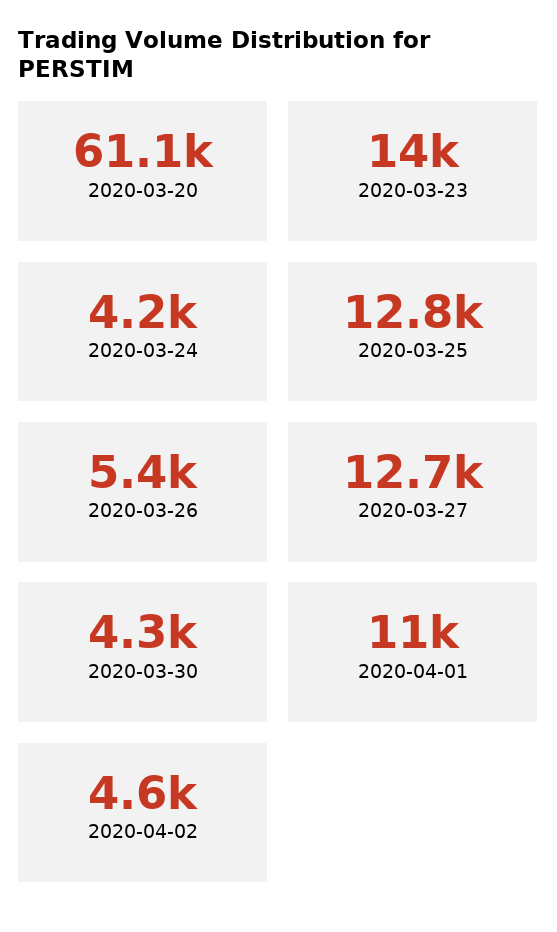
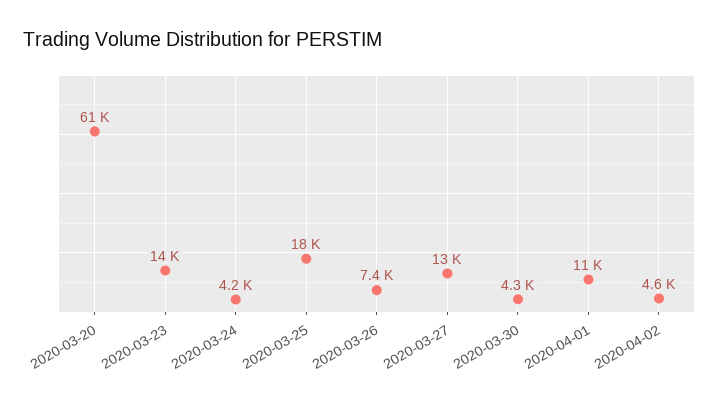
2020-03-25: 12800 -> 18000
2020-03-26: 5400 -> 7400

